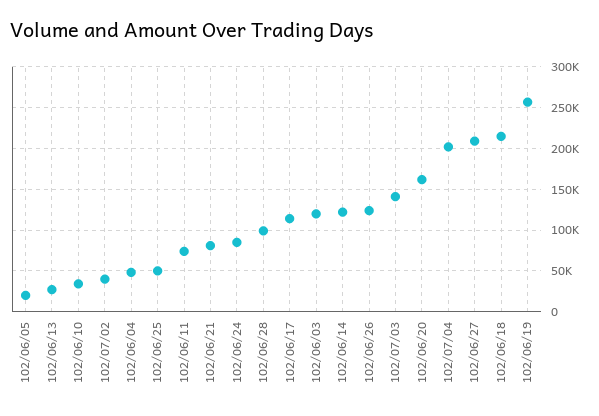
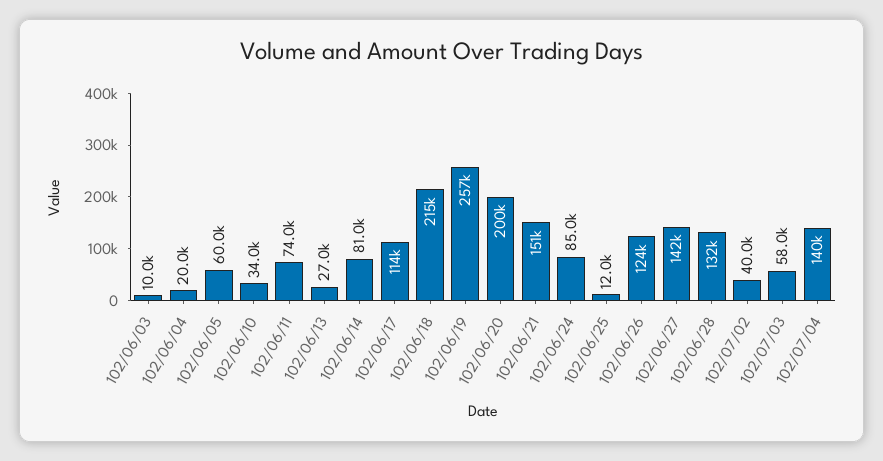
102/06/05: 20000 -> 60000
102/06/04: 50000 -> 20000
102/06/25: 50000 -> 12000
102/06/21: 80000 -> 151000
102/06/28: 100000 -> 132000
102/06/03: 120000 -> 10000
102/06/14: 120000 -> 81000
102/07/03: 140000 -> 58000
102/06/20: 160000 -> 200000
102/07/04: 200000 -> 140000
102/06/27: 210000 -> 142000

